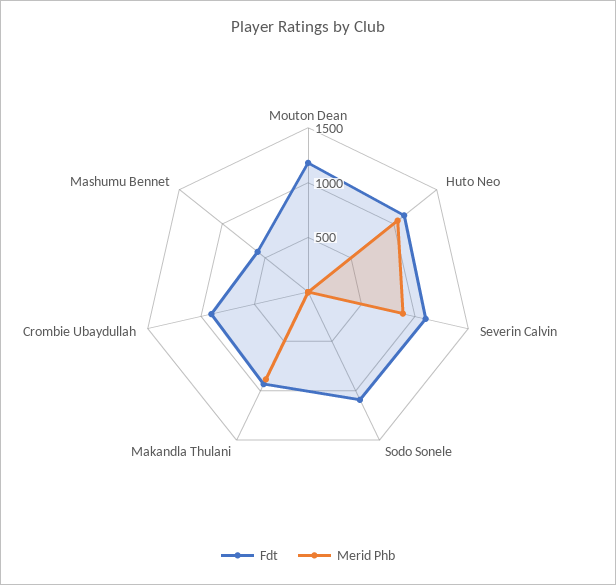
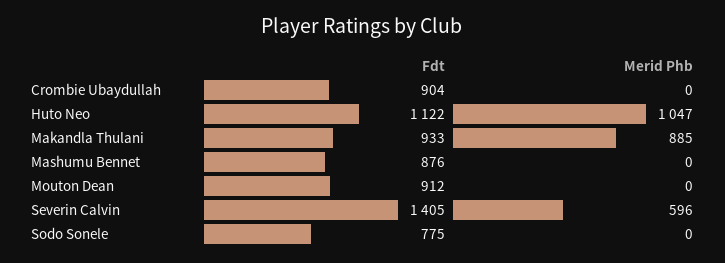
Fdt, Mouton Dean: 1200 -> 912
Fdt, Severin Calvin: 1100 -> 1405
Merid Phb, Severin Calvin: 900 -> 596
Fdt, Sodo Sonele: 1100 -> 775
Fdt, Mashumu Bennet: 600 -> 876

